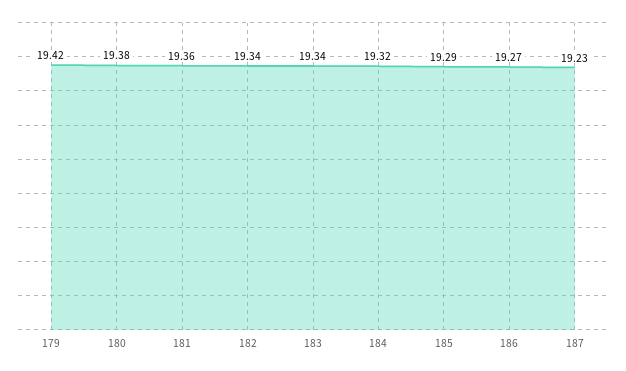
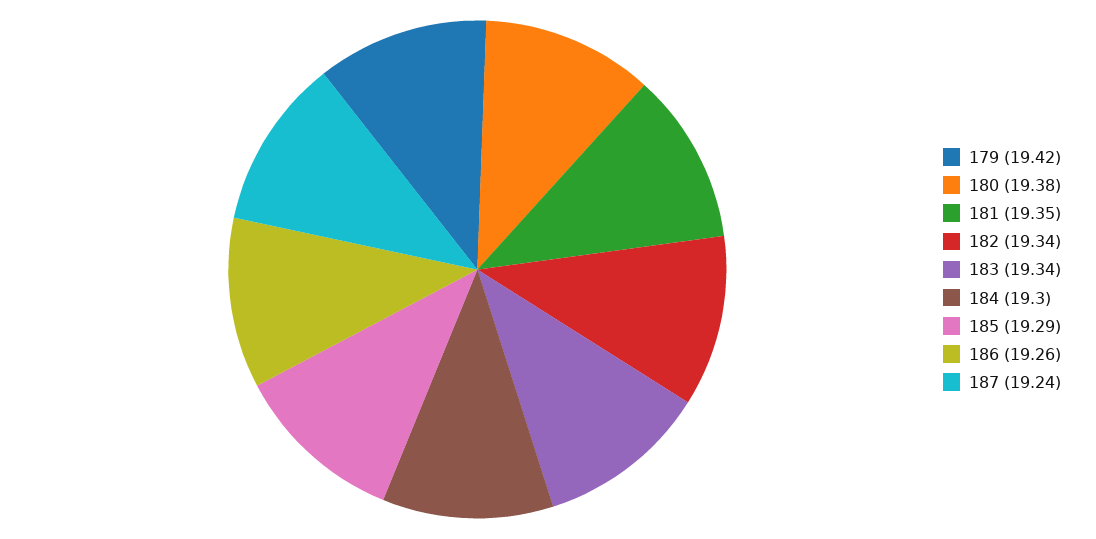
181: 19.36 -> 19.35
184: 19.32 -> 19.3
186: 19.27 -> 19.26
187: 19.23 -> 19.24

